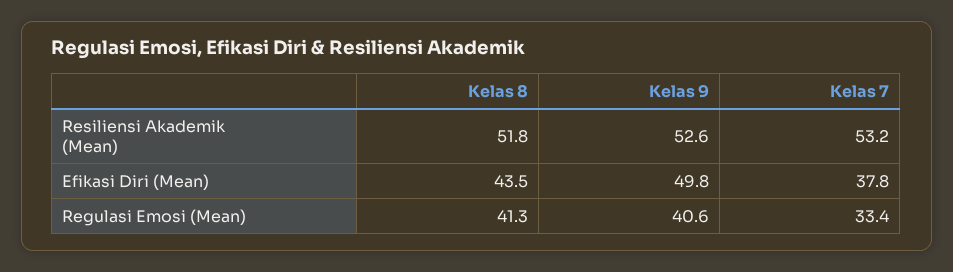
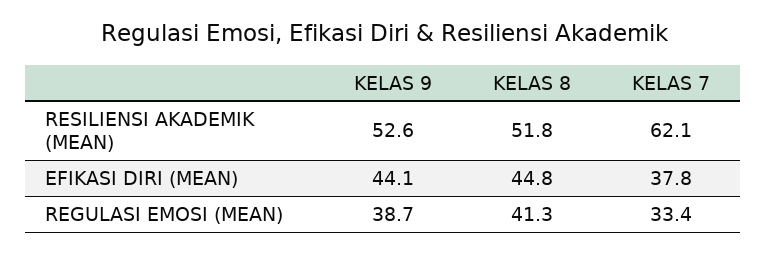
Kelas 7, Resiliensi Akademik (Mean): 53.2 -> 62.1
Kelas 8, Efikasi Diri (Mean): 43.5 -> 44.8
Kelas 9, Efikasi Diri (Mean): 49.8 -> 44.1
Kelas 9, Regulasi Emosi (Mean): 40.6 -> 38.7

